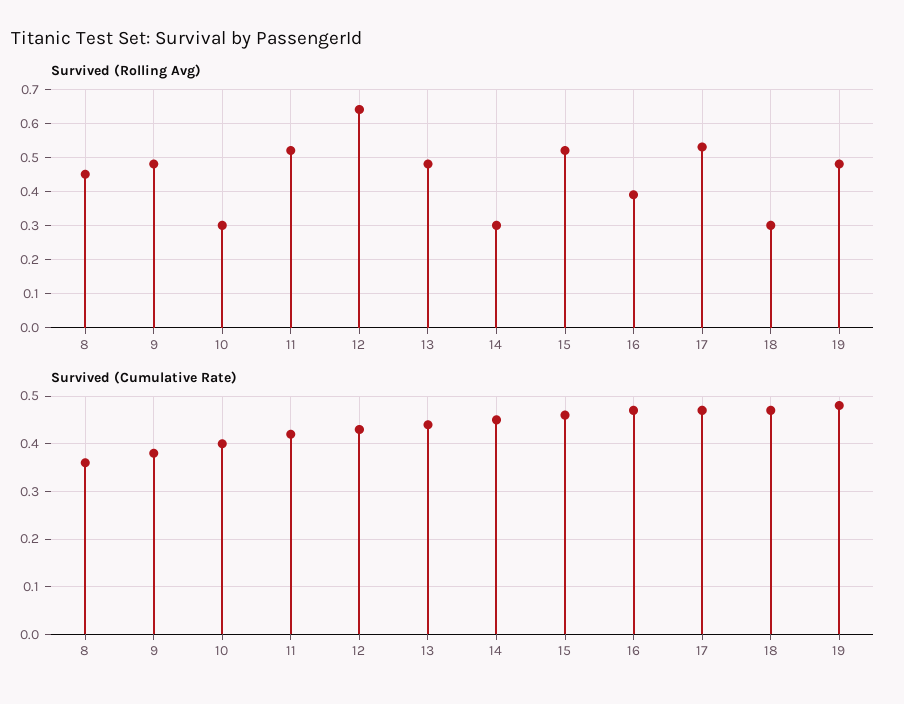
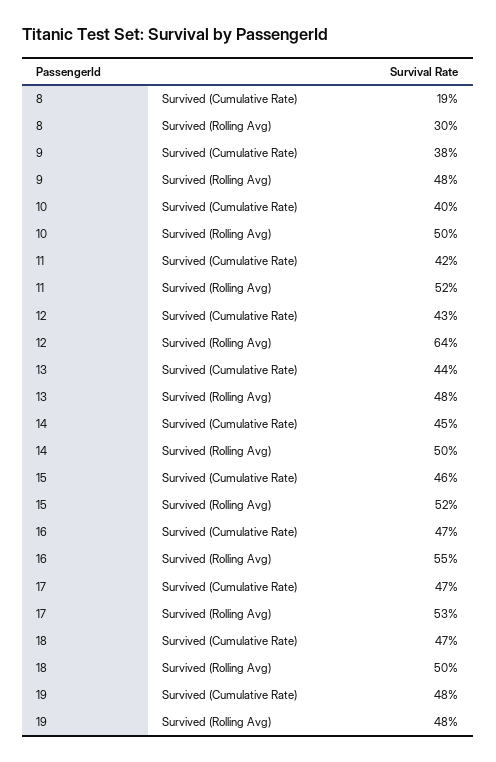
Survived (Rolling Avg), 8: 0.45 -> 0.3
Survived (Rolling Avg), 10: 0.3 -> 0.5
Survived (Rolling Avg), 14: 0.3 -> 0.5
Survived (Rolling Avg), 16: 0.4 -> 0.55
Survived (Rolling Avg), 18: 0.3 -> 0.5
Survived (Cumulative Rate), 8: 0.35 -> 0.19

